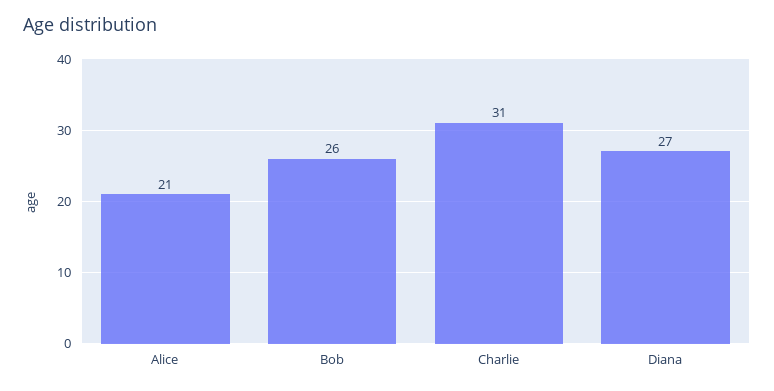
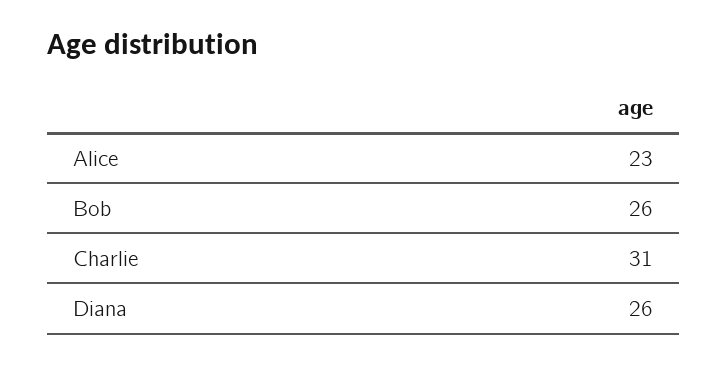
Alice: 21 -> 23
Diana: 27 -> 26

